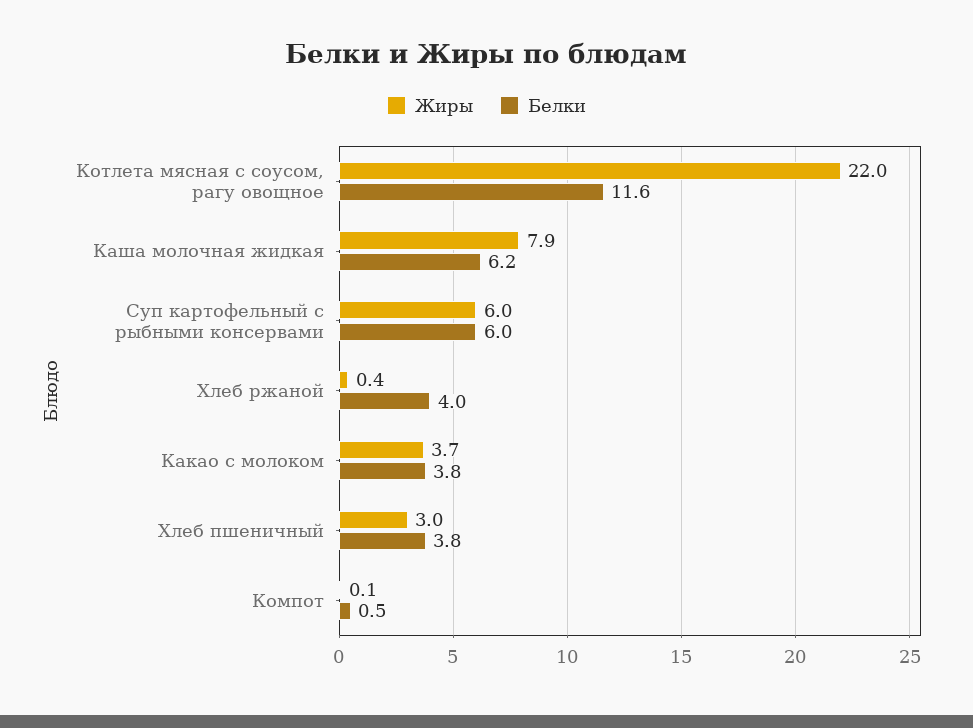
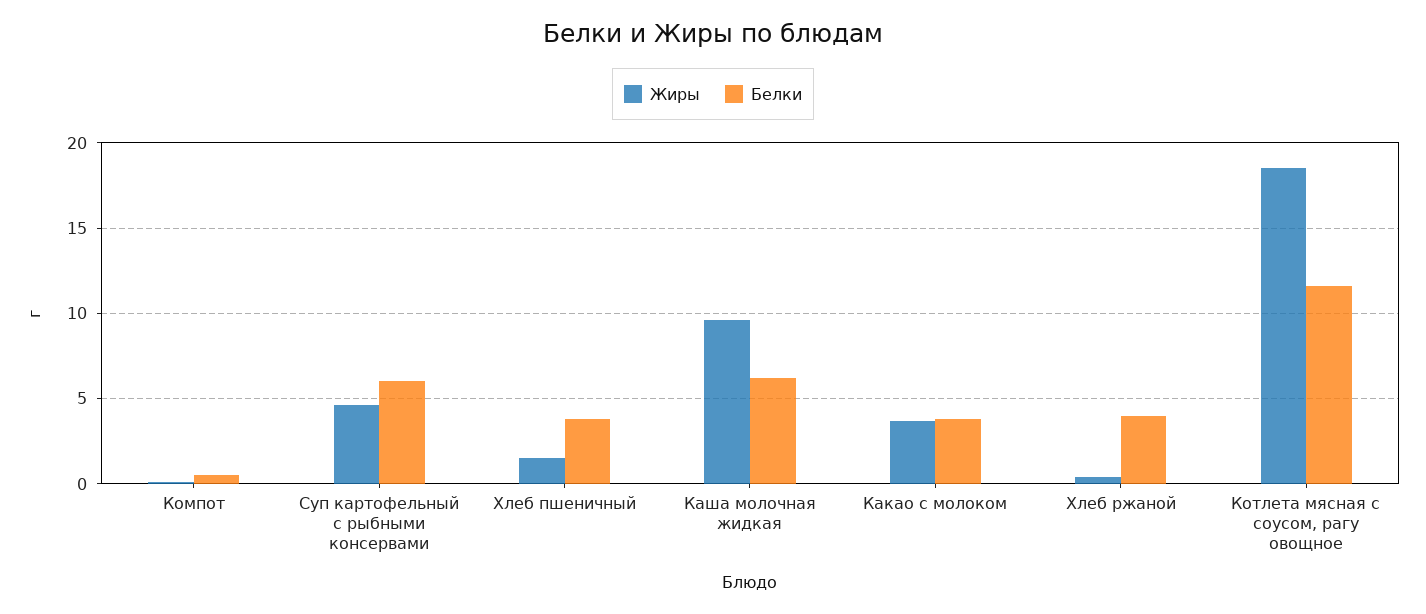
Жиры, Котлета мясная с соусом, рагу овощное: 22 -> 18.5
Жиры, Каша молочная жидкая: 7.9 -> 9.5
Жиры, Суп картофельный с рыбными консервами: 6 -> 4.5
Жиры, Хлеб пшеничный: 3 -> 1.5

